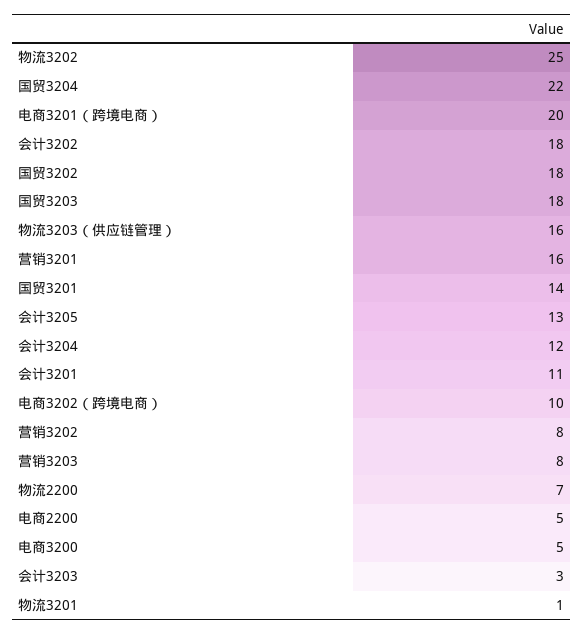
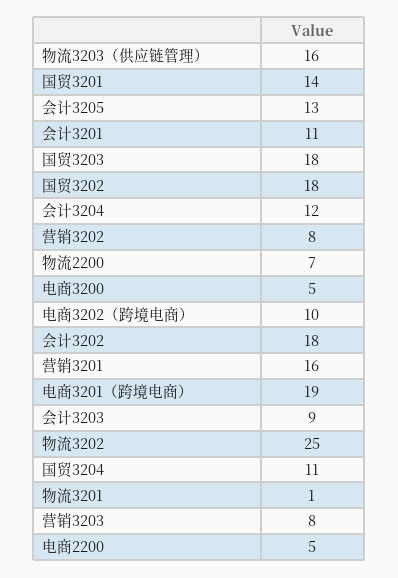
国贸3204: 22 -> 11
电商3201（跨境电商）: 20 -> 19
会计3203: 3 -> 9

